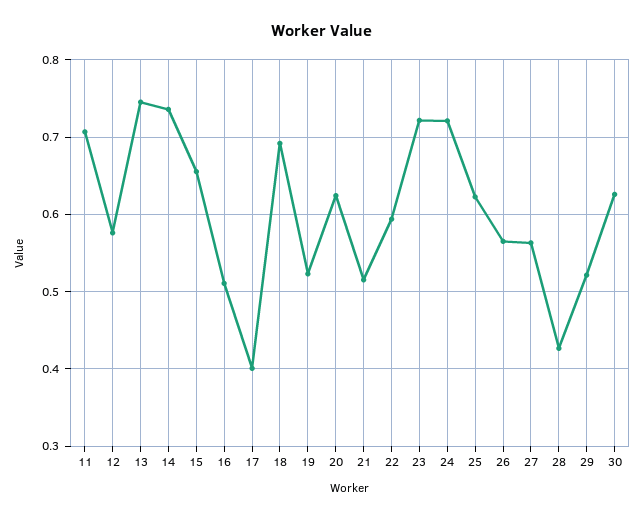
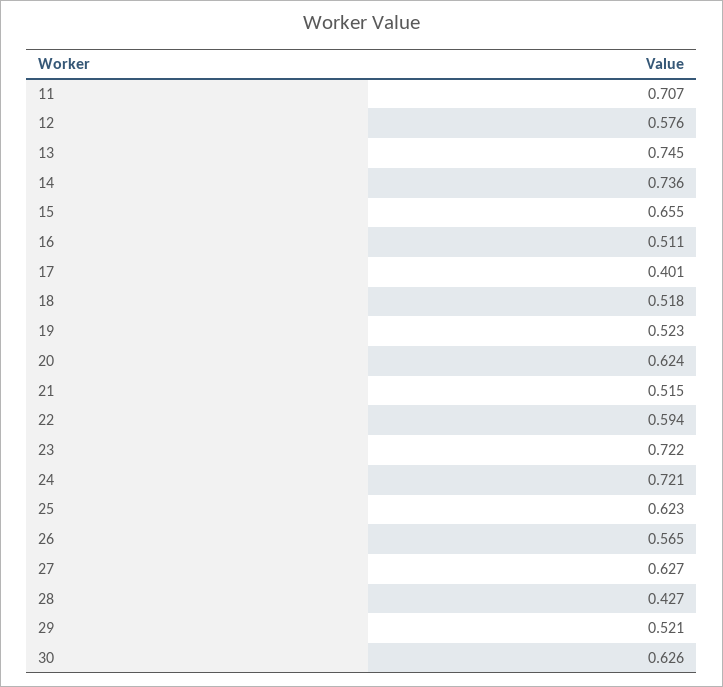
18: 0.69 -> 0.518
27: 0.56 -> 0.627

